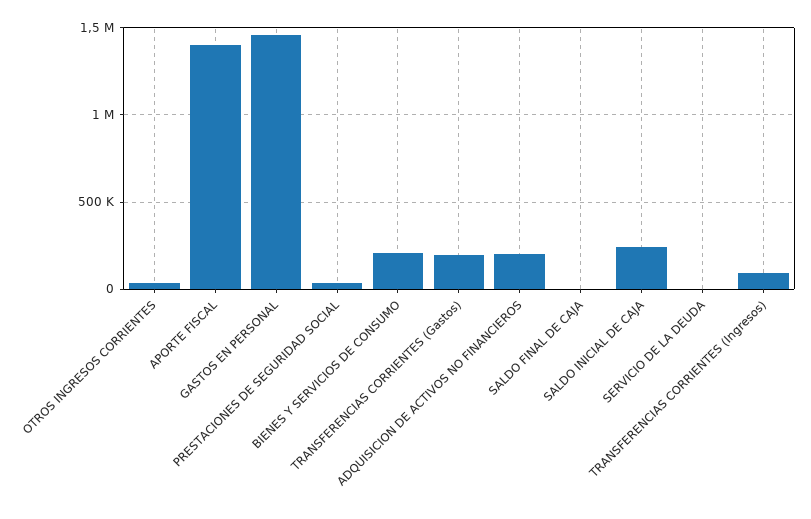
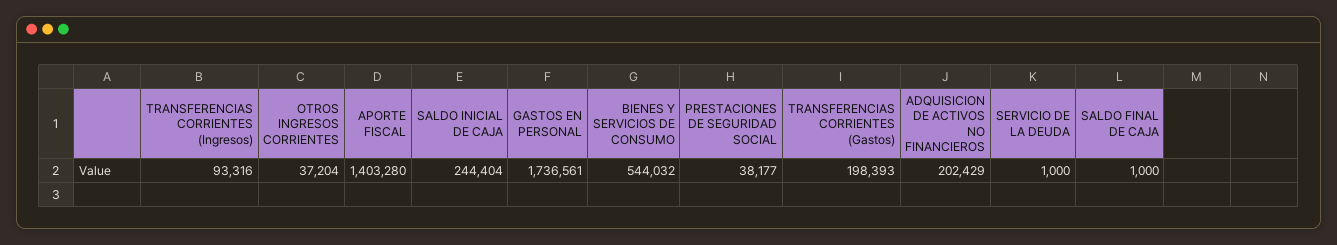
GASTOS EN PERSONAL: 1450000 -> 1736561
BIENES Y SERVICIOS DE CONSUMO: 200000 -> 544032

